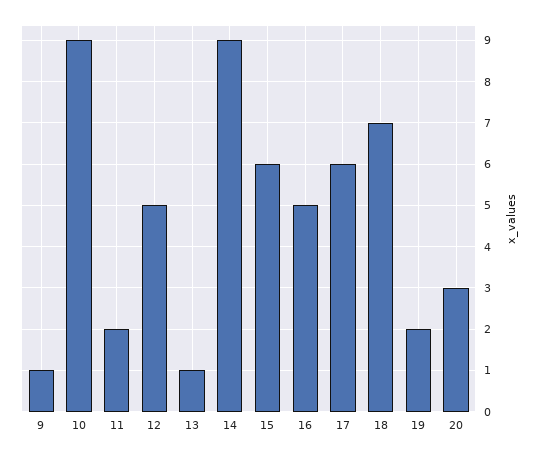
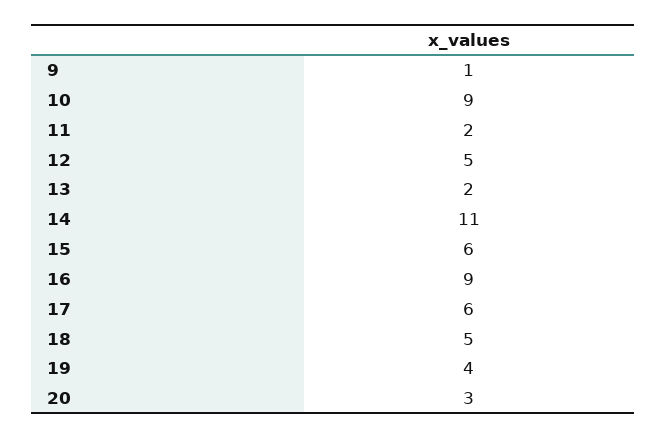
13: 1 -> 2
14: 9 -> 11
16: 5 -> 9
18: 7 -> 5
19: 2 -> 4

